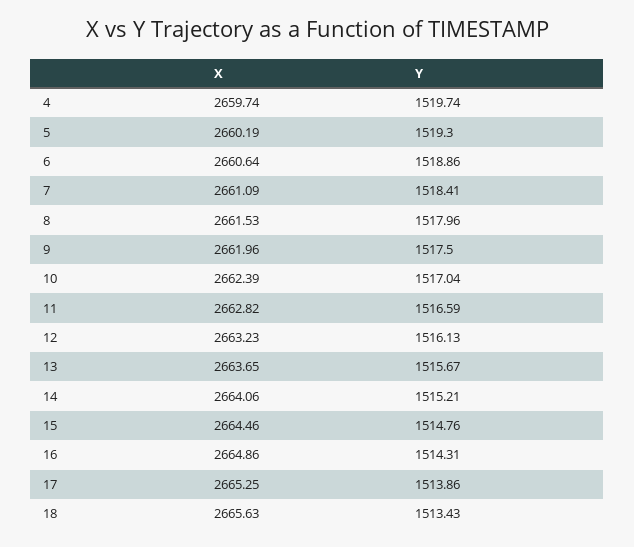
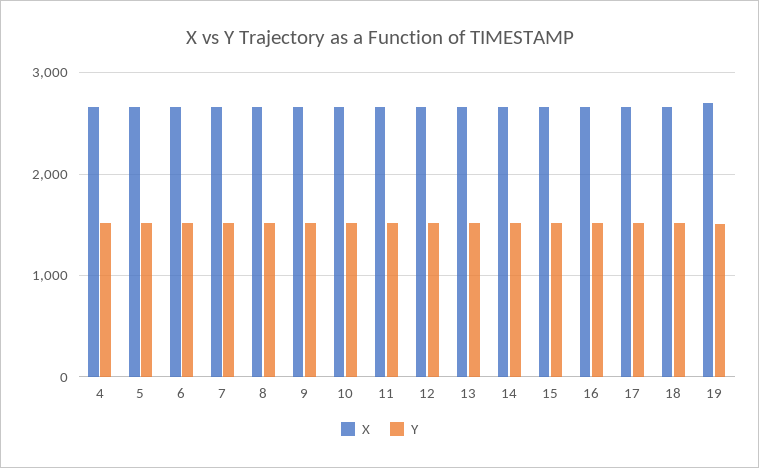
X, 19: none -> 2700
Y, 19: none -> 1500

